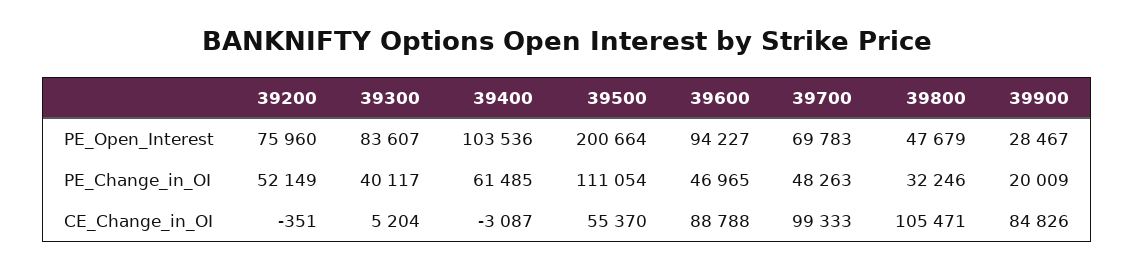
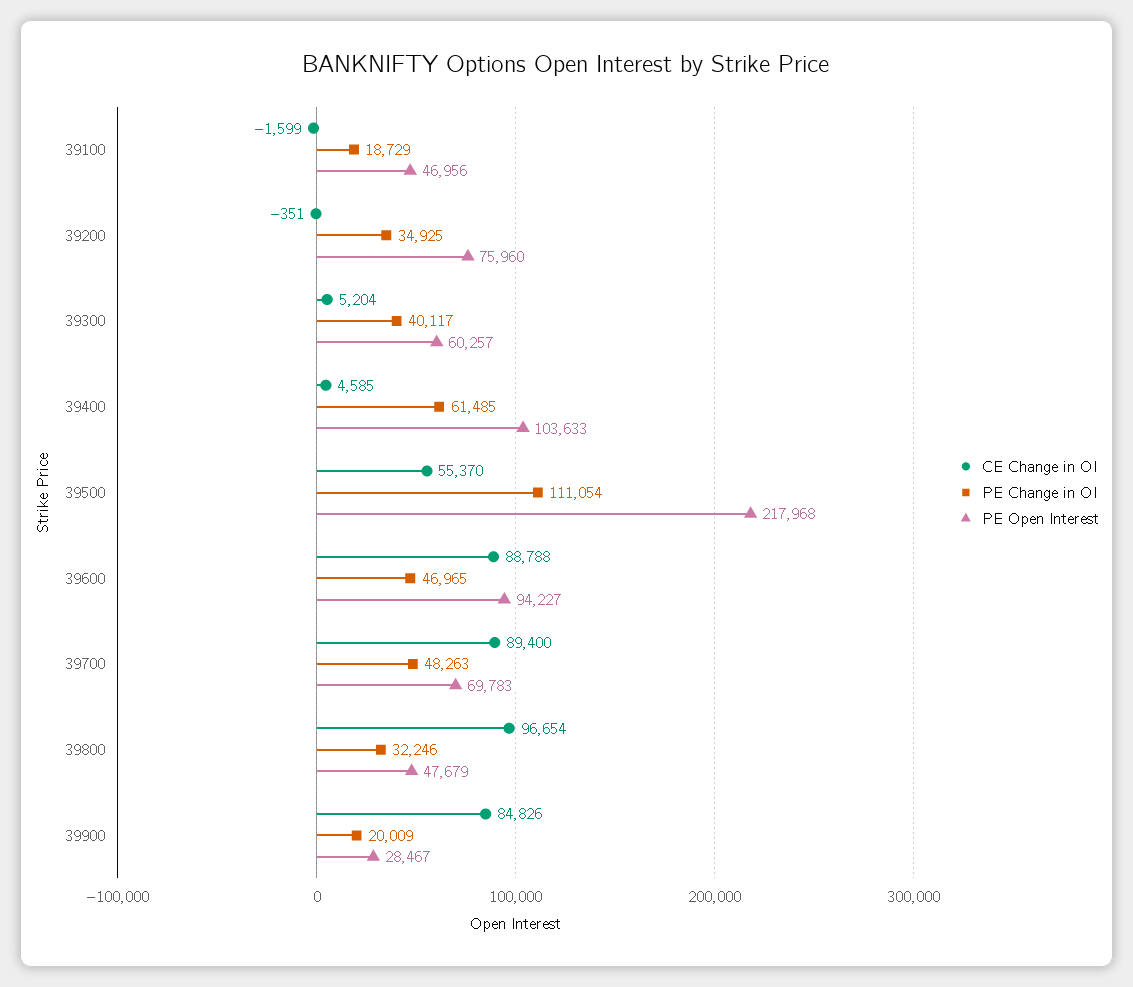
PE_Open_Interest, 39300: 83607 -> 60257
PE_Open_Interest, 39400: 103536 -> 103633
PE_Open_Interest, 39500: 200664 -> 217968
PE_Change_in_OI, 39200: 52149 -> 34925
CE_Change_in_OI, 39400: -3087 -> 4585
CE_Change_in_OI, 39700: 99333 -> 89400
CE_Change_in_OI, 39800: 105471 -> 96654
CE_Change_in_OI, 39100: none -> -1599
PE_Change_in_OI, 39100: none -> 18729
PE_Open_Interest, 39100: none -> 46956

